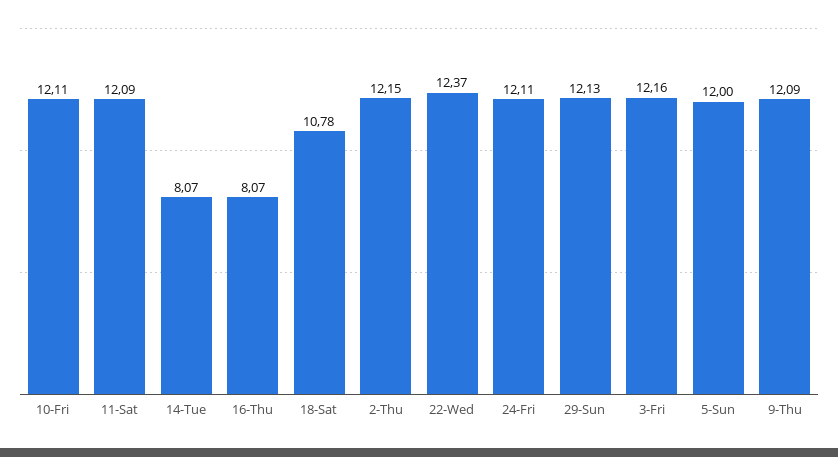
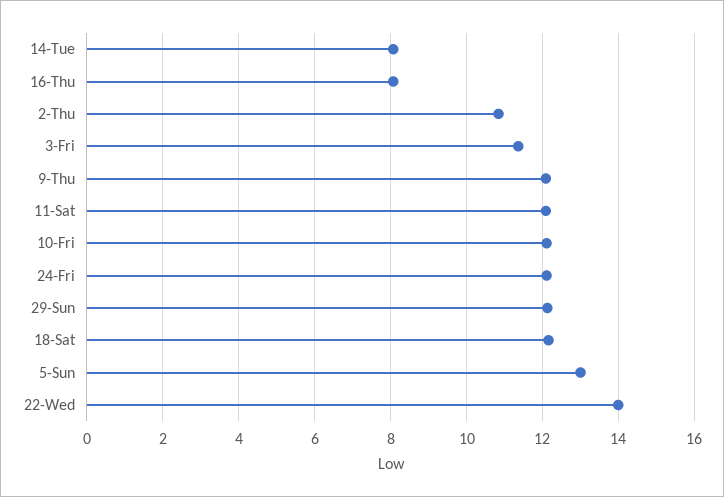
18-Sat: 10.78 -> 12.2
2-Thu: 12.15 -> 10.8
22-Wed: 12.37 -> 14
3-Fri: 12.16 -> 11.4
5-Sun: 12 -> 13

